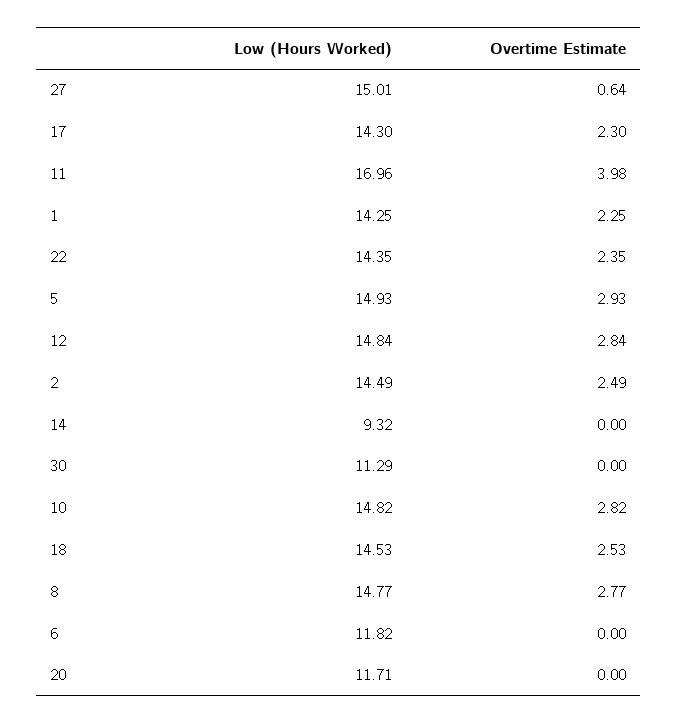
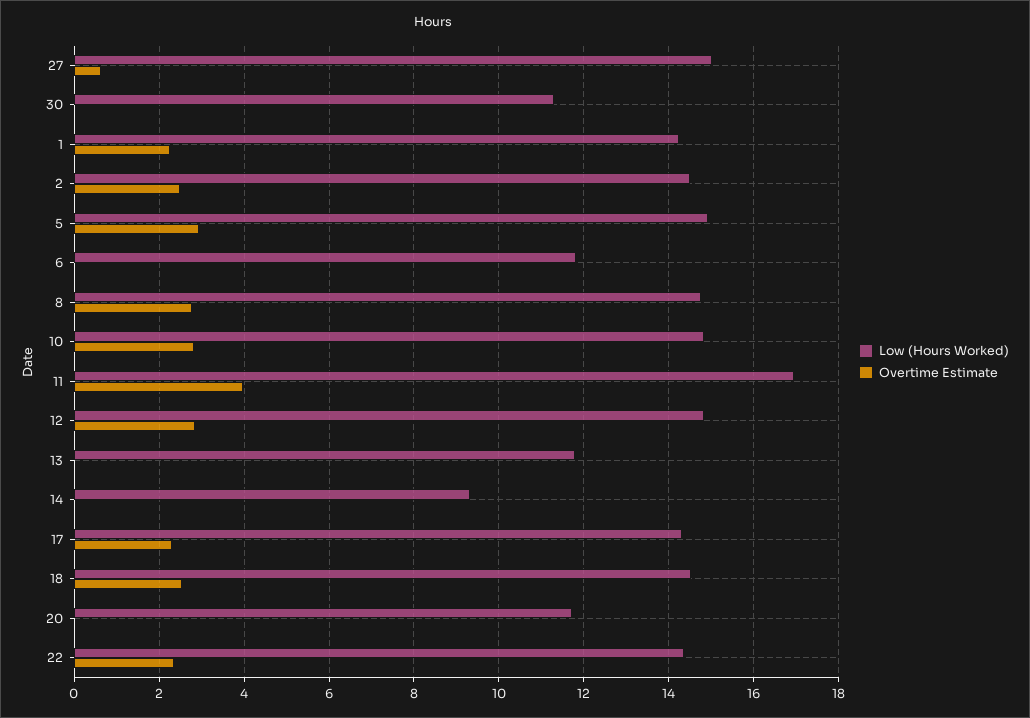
Low (Hours Worked), 13: none -> 11.8
Overtime Estimate, 13: none -> 0

